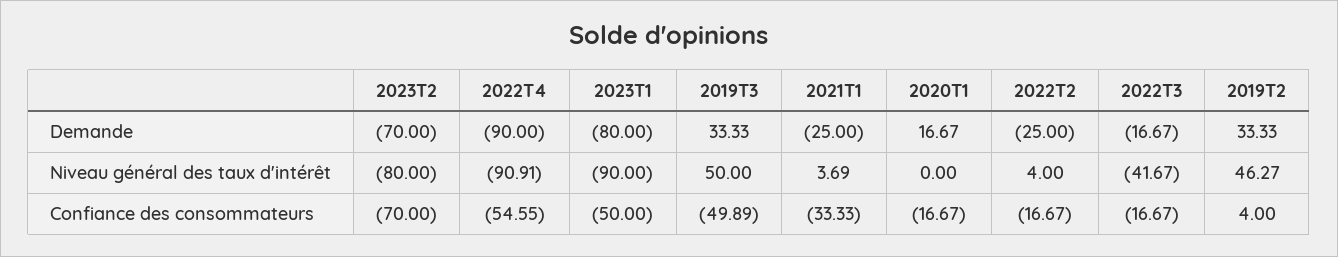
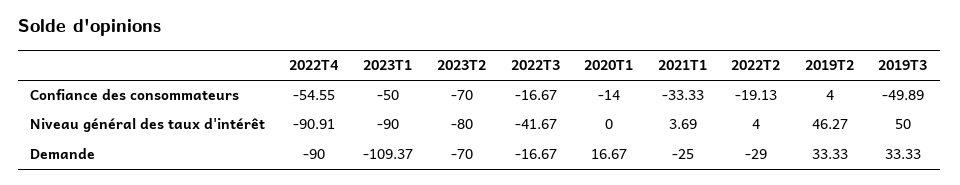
2023T1, Demande: -80 -> -109.37
2022T2, Demande: -25 -> -29
2020T1, Confiance des consommateurs: -16.67 -> -14
2022T2, Confiance des consommateurs: -16.67 -> -19.13

